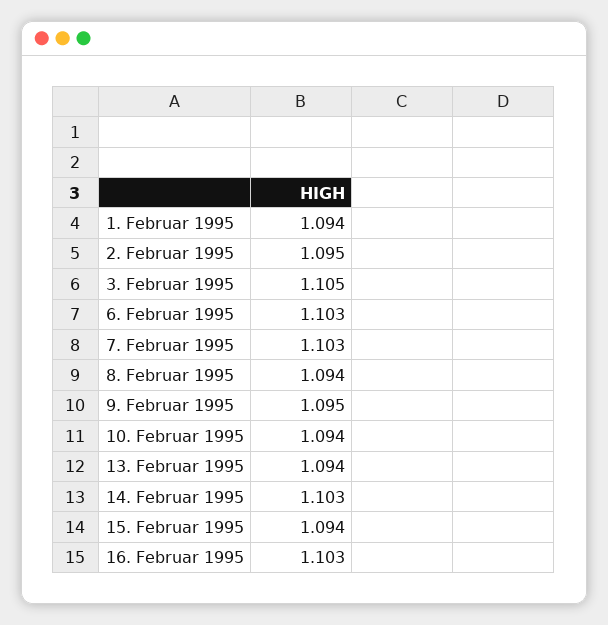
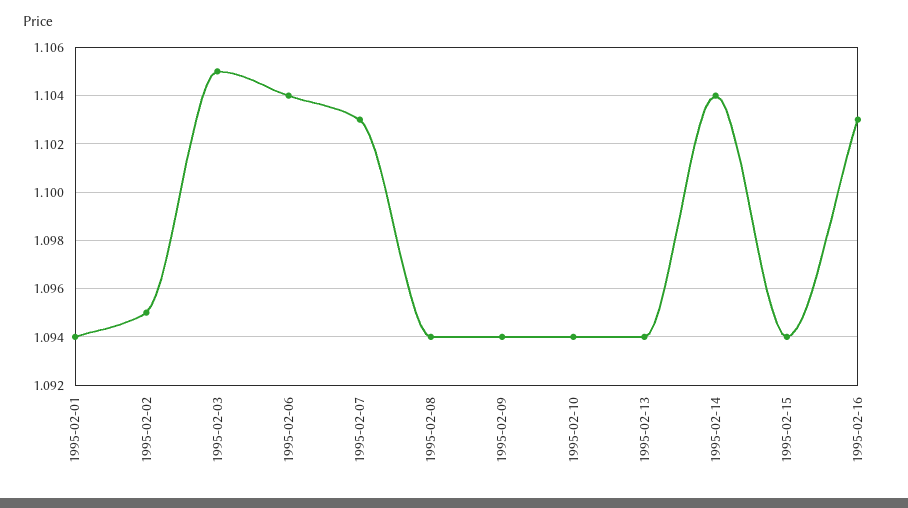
6. Februar 1995: 1.103 -> 1.104
9. Februar 1995: 1.095 -> 1.094
14. Februar 1995: 1.103 -> 1.104

